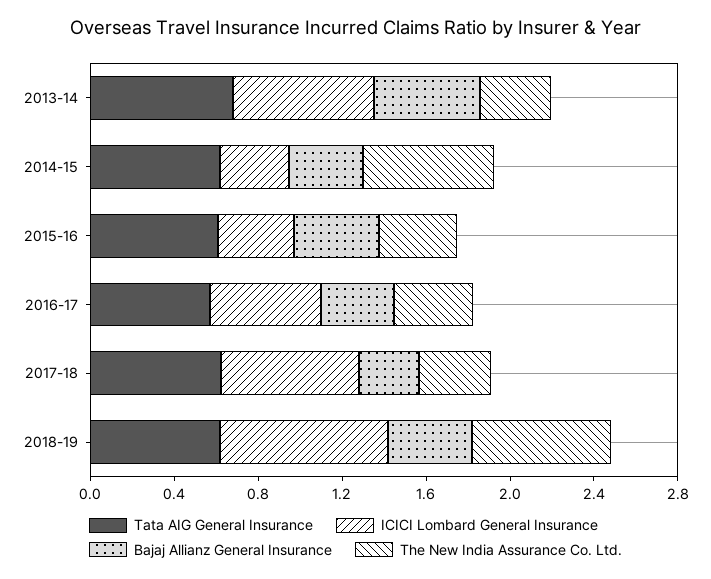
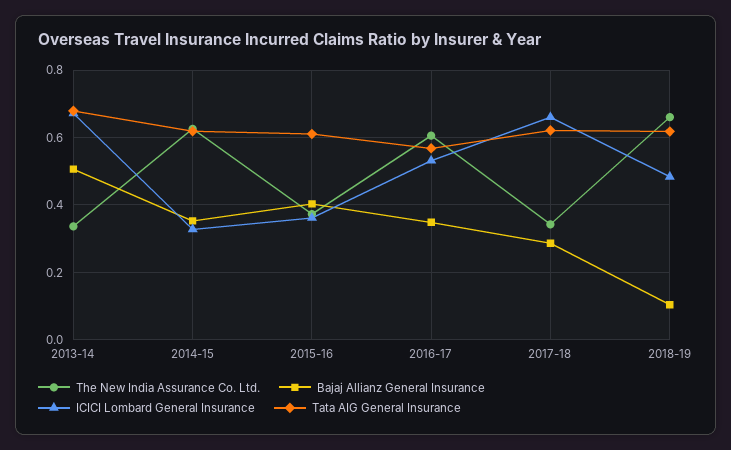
The New India Assurance Co. Ltd., 2016-17: 0.4 -> 0.6
ICICI Lombard General Insurance, 2018-19: 0.8 -> 0.48
Bajaj Allianz General Insurance, 2018-19: 0.4 -> 0.1

